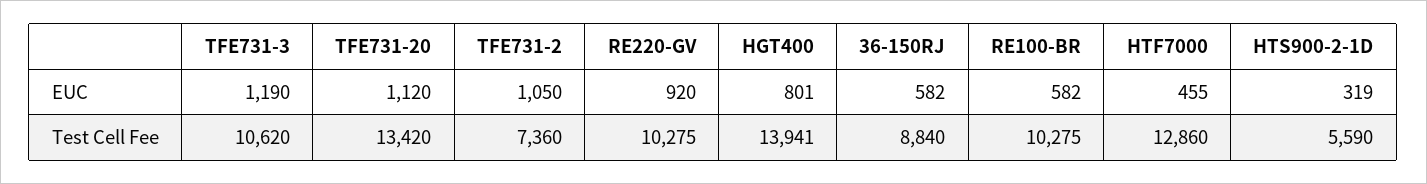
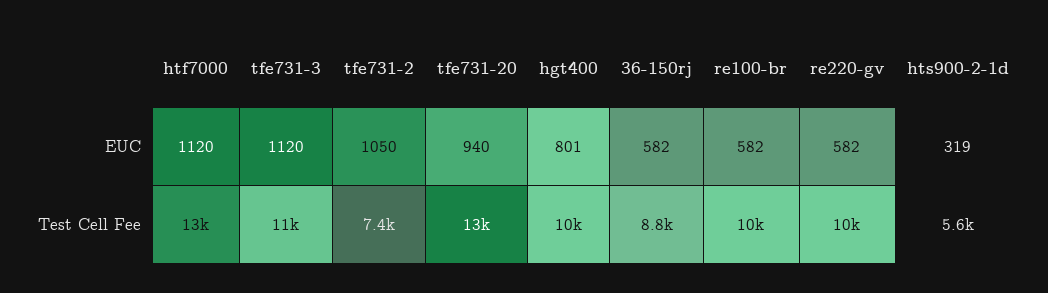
TFE731-3, EUC: 1190 -> 1120
TFE731-20, EUC: 1120 -> 940
RE220-GV, EUC: 920 -> 582
HTF7000, EUC: 455 -> 1120
HGT400, Test Cell Fee: 13941 -> 10000

